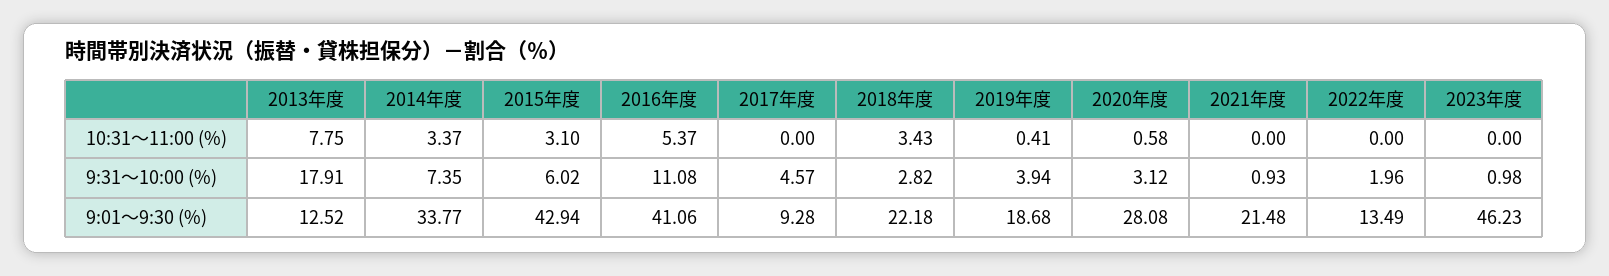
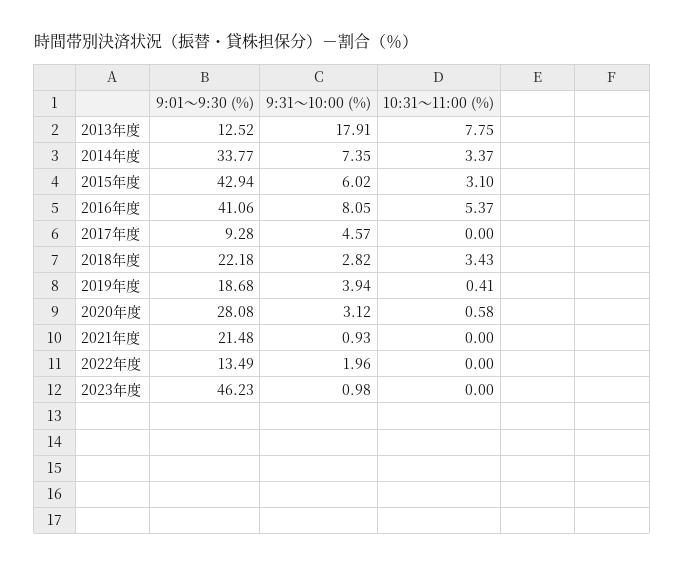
2016年度, 9:31～10:00 (%): 11.08 -> 8.05

